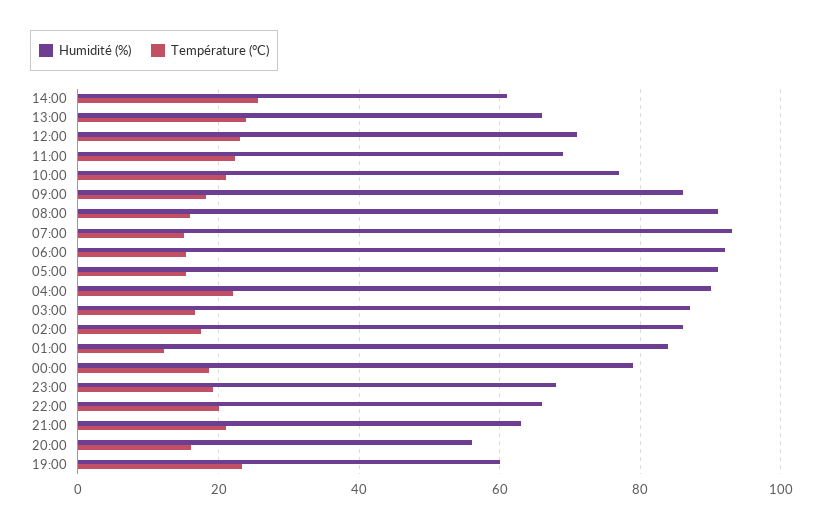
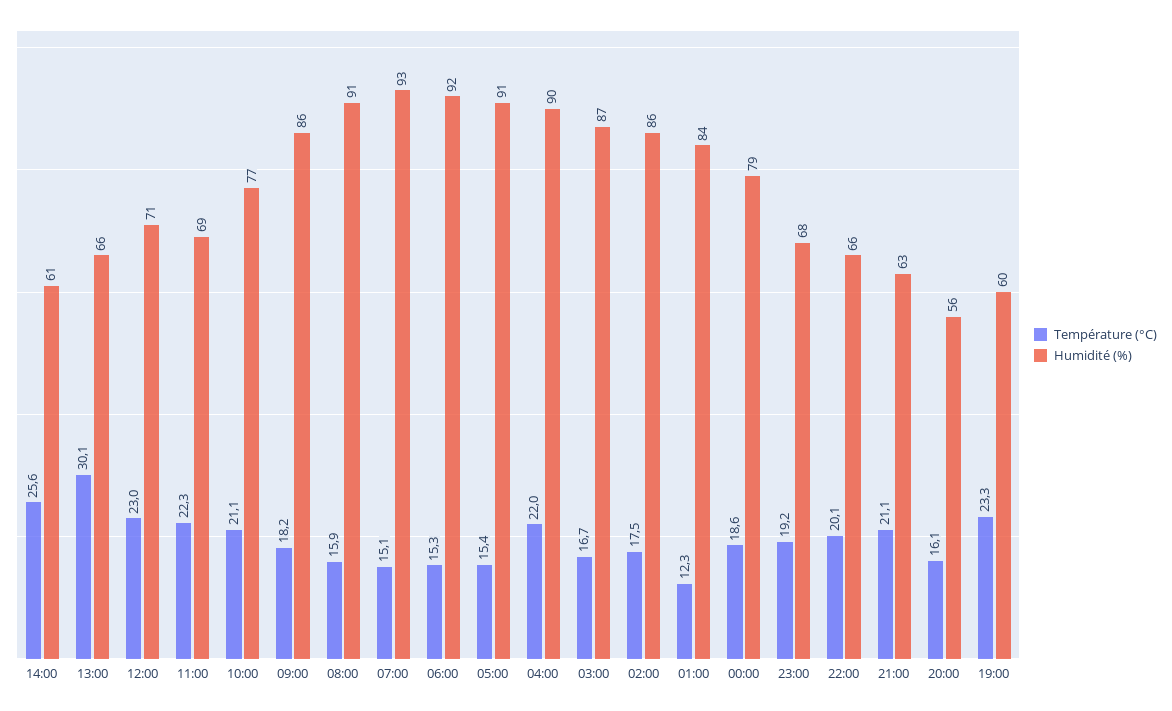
Température (°C), 13:00: 24 -> 30.1

